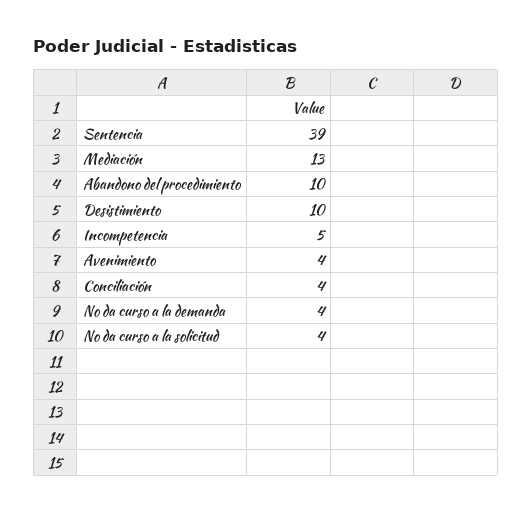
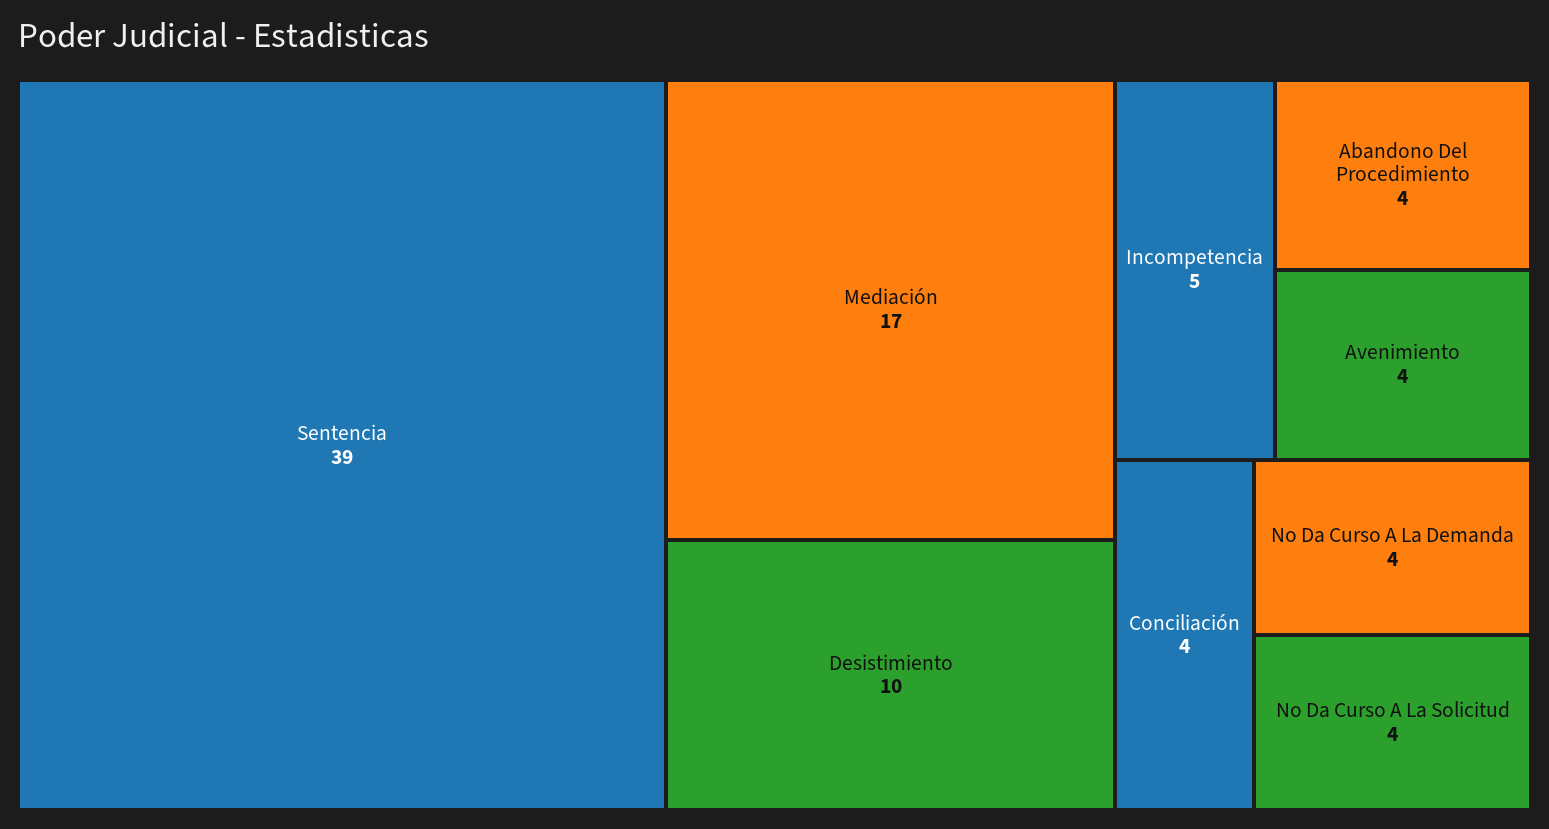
Mediación: 13 -> 17
Abandono del procedimiento: 10 -> 4

